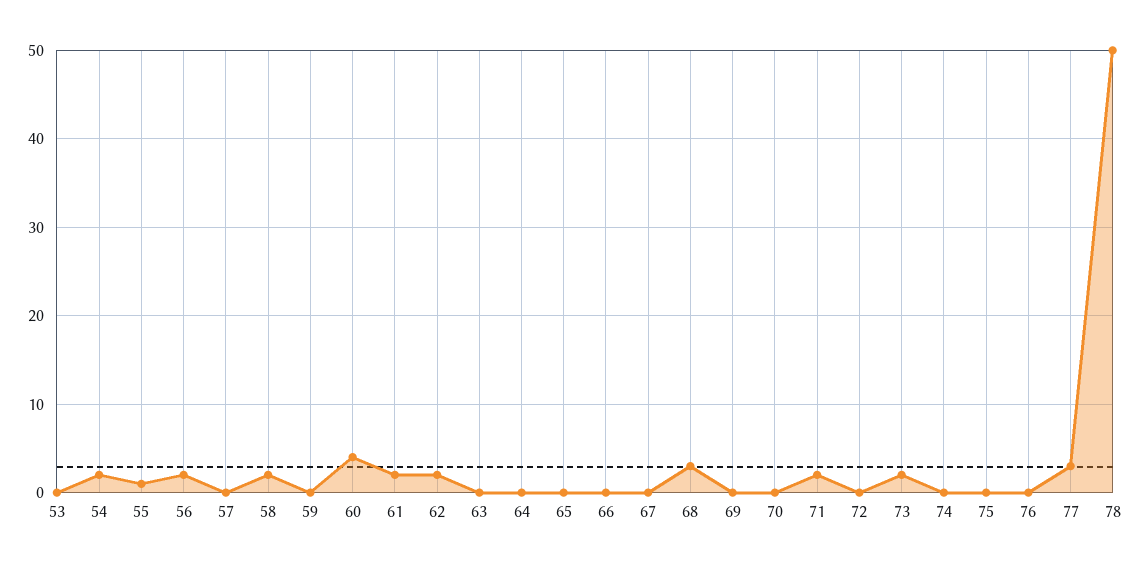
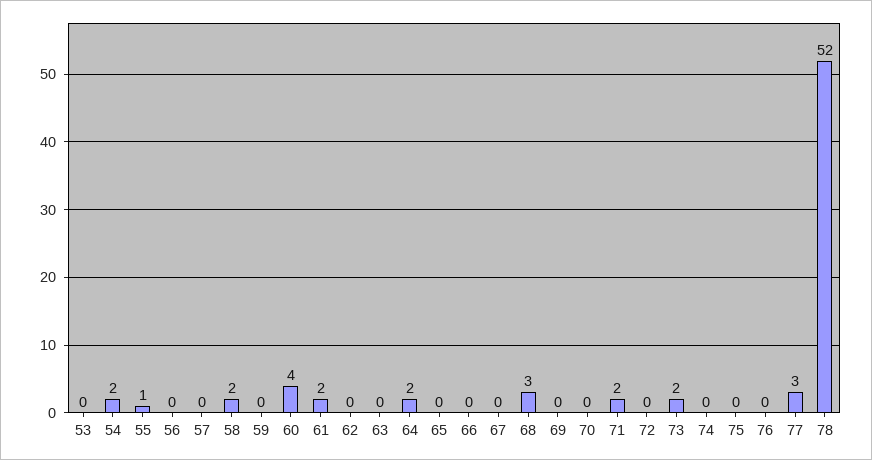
56: 2 -> 0
62: 2 -> 0
64: 0 -> 2
78: 50 -> 52

